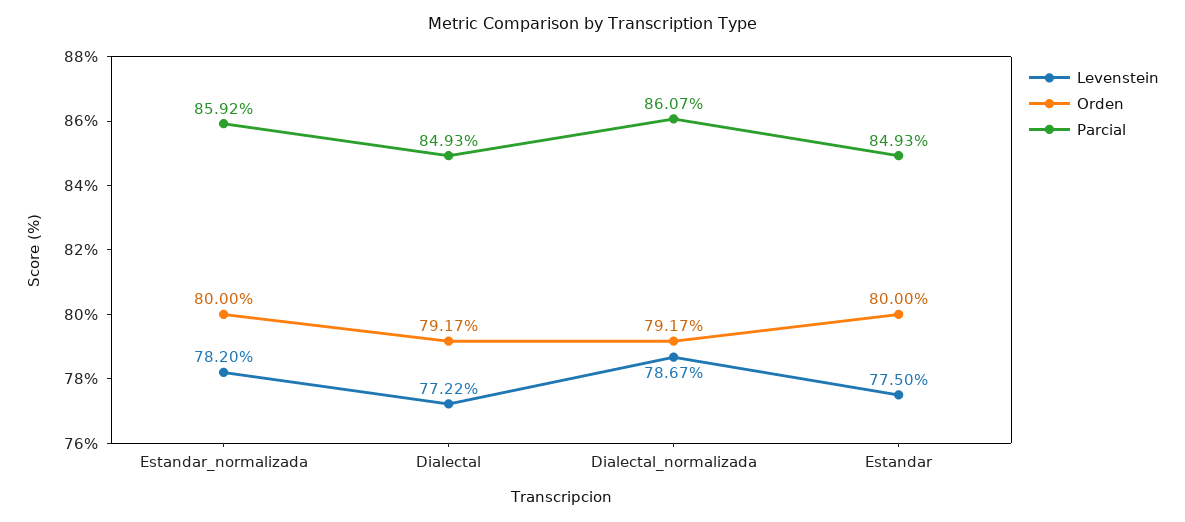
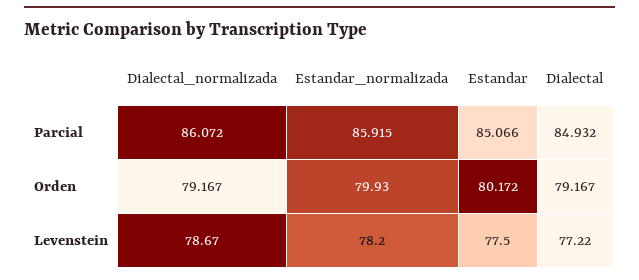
Orden, Estandar_normalizada: 80 -> 79.93
Orden, Estandar: 80 -> 80.172
Parcial, Estandar: 84.93 -> 85.066

